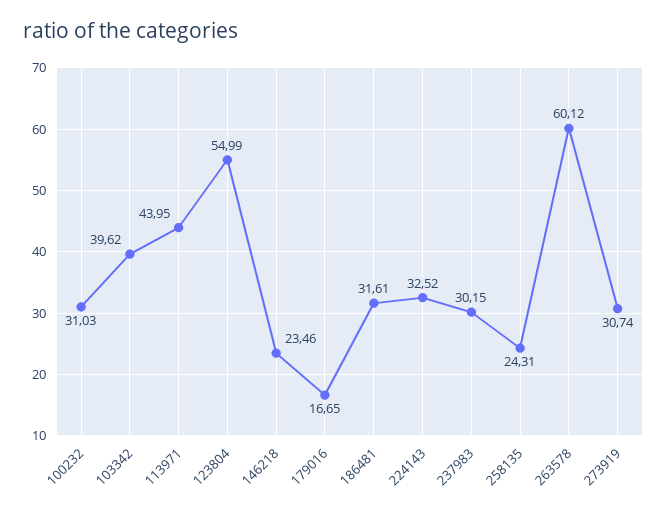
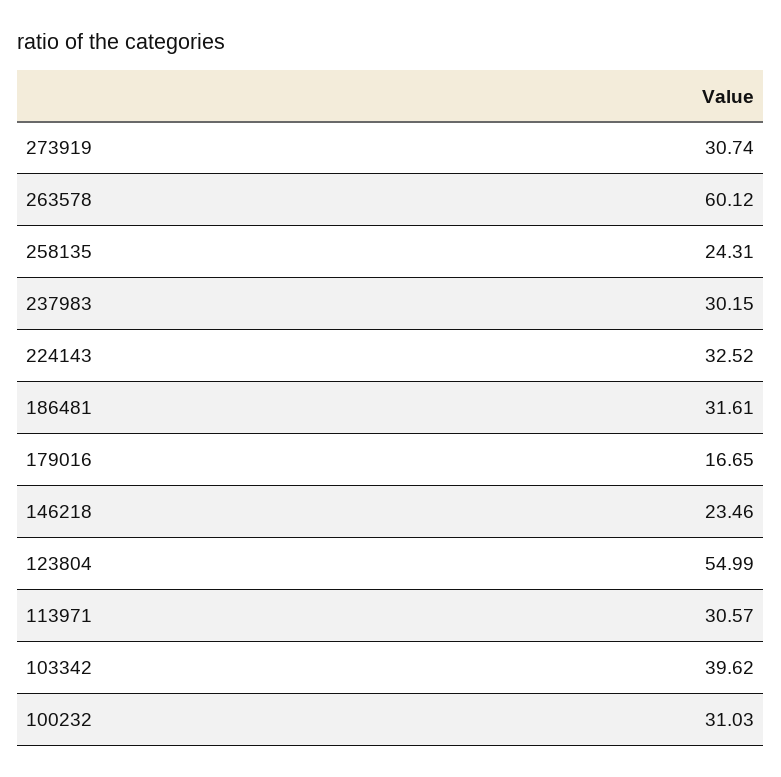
113971: 43.95 -> 30.57

